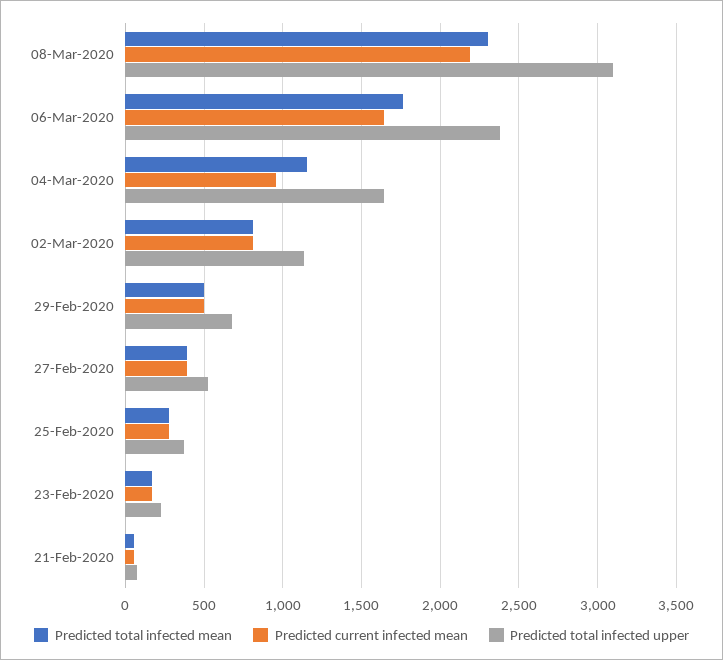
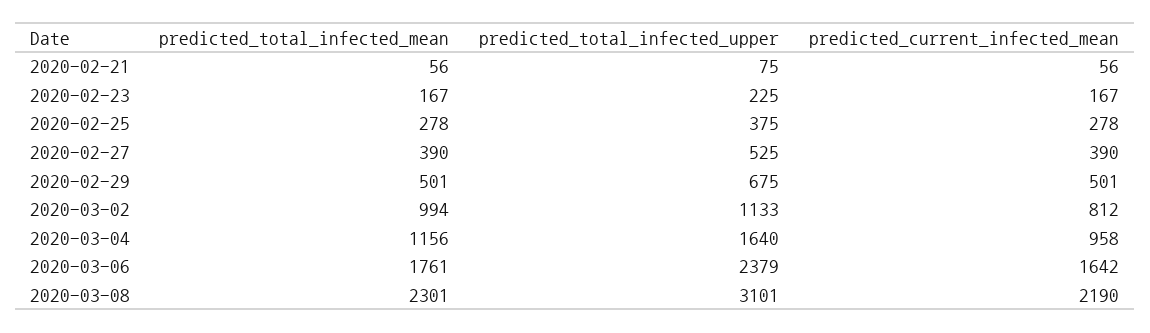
Predicted total infected mean, 02-Mar-2020: 800 -> 994

